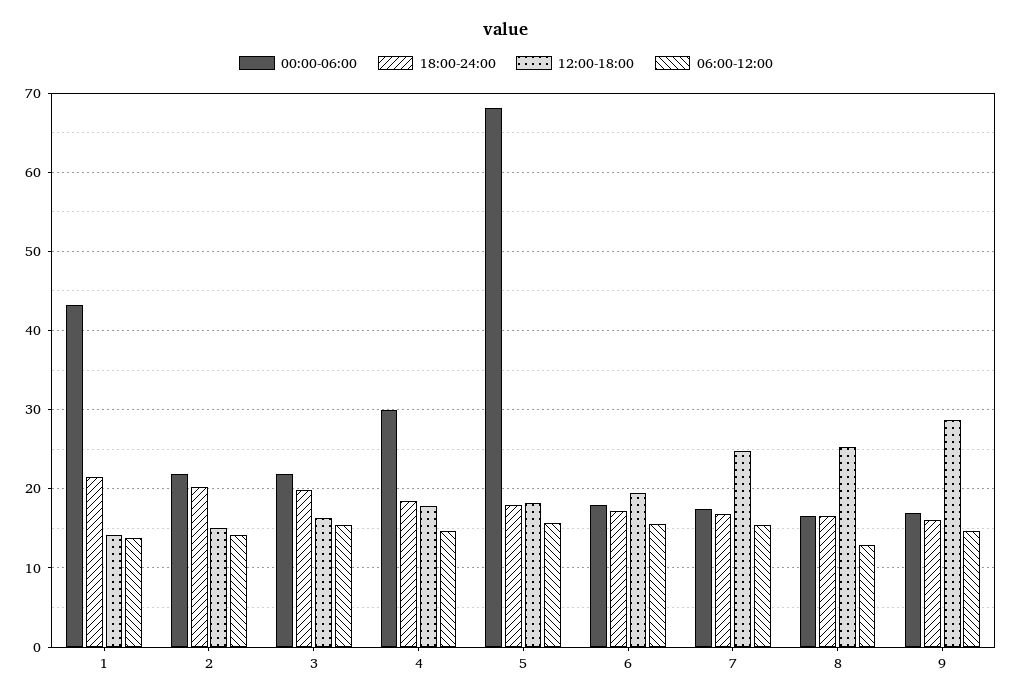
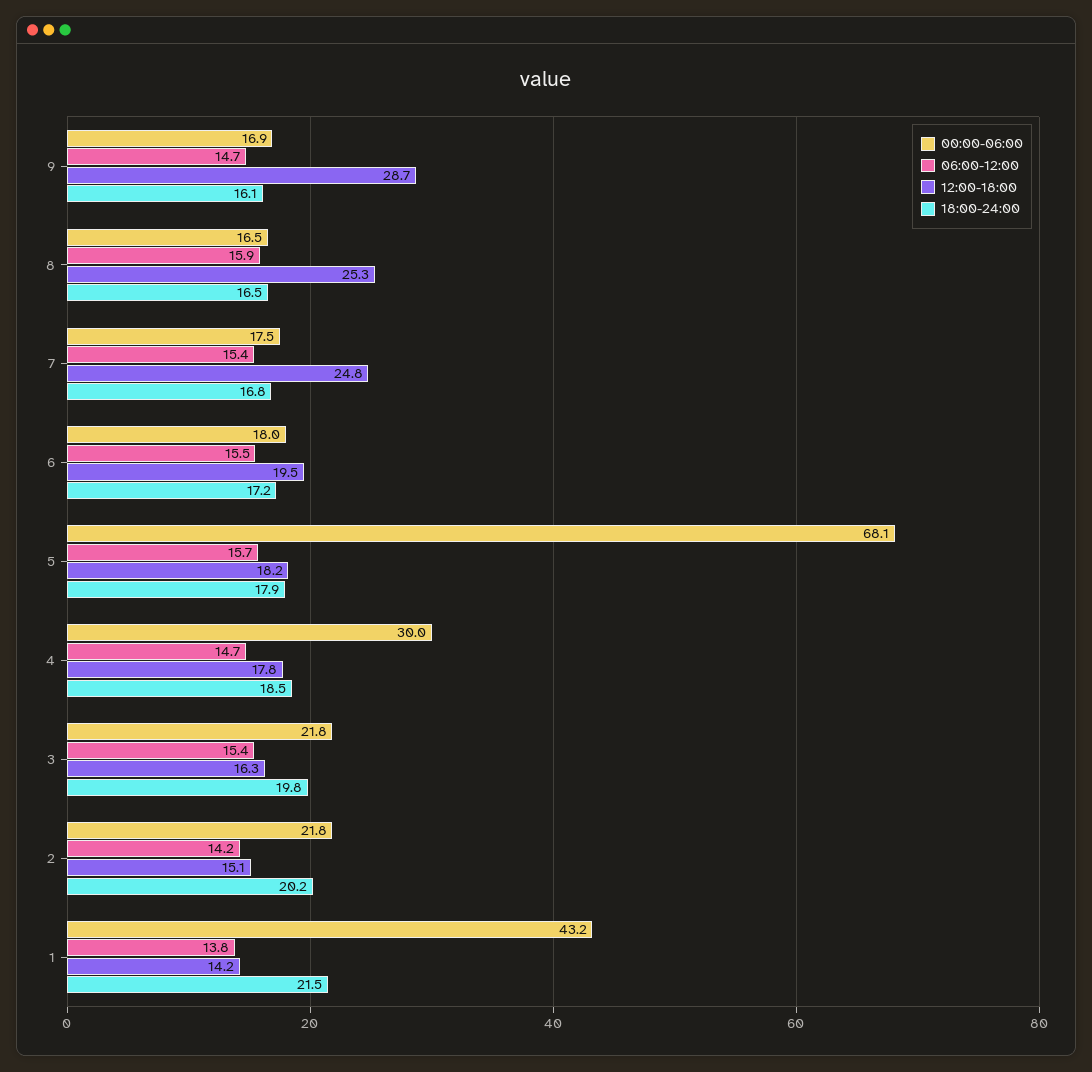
06:00-12:00, 8: 13 -> 15.9

